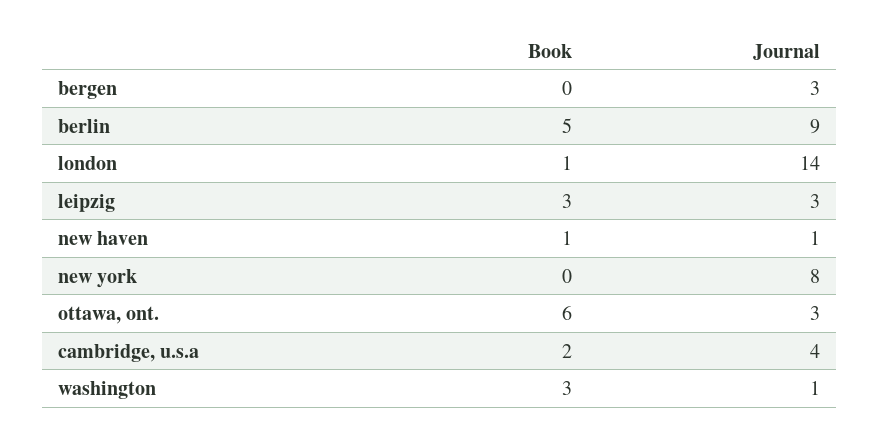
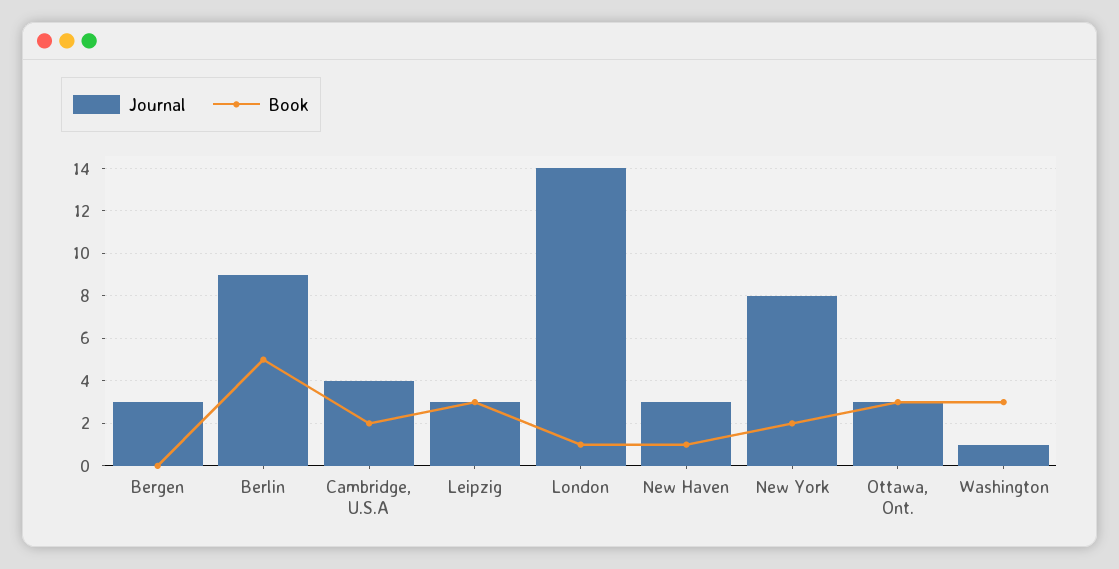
Journal, new haven: 1 -> 3
Book, new york: 0 -> 2
Book, ottawa, ont.: 6 -> 3

